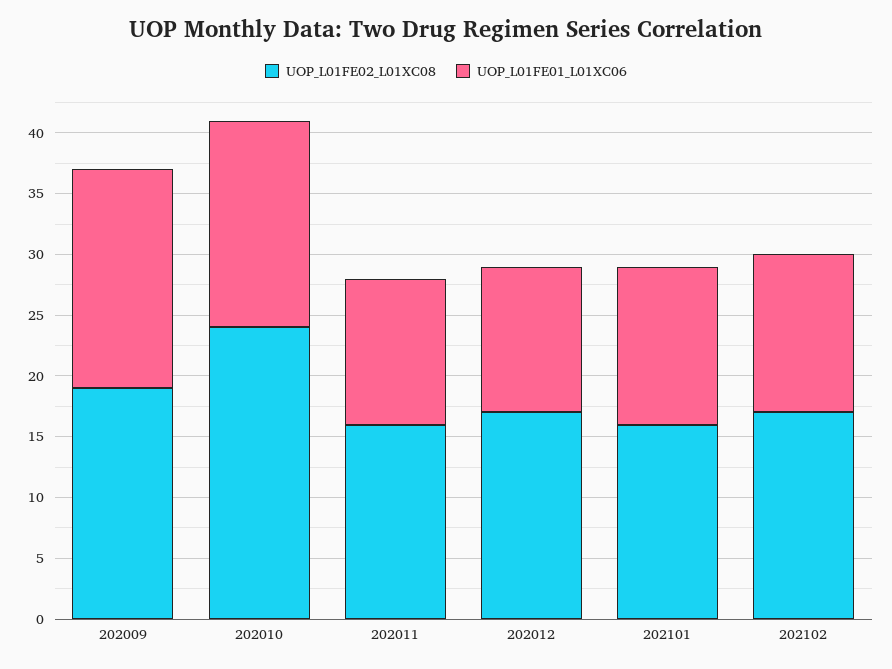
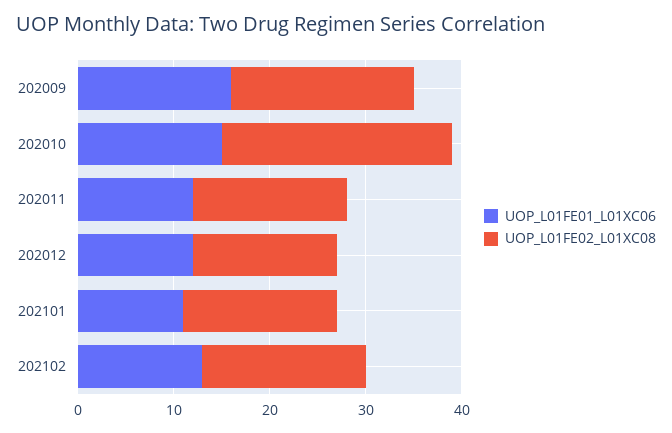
UOP_L01FE01_L01XC06, 202009: 18 -> 16
UOP_L01FE01_L01XC06, 202010: 17 -> 15
UOP_L01FE02_L01XC08, 202012: 17 -> 15
UOP_L01FE01_L01XC06, 202101: 13 -> 11

